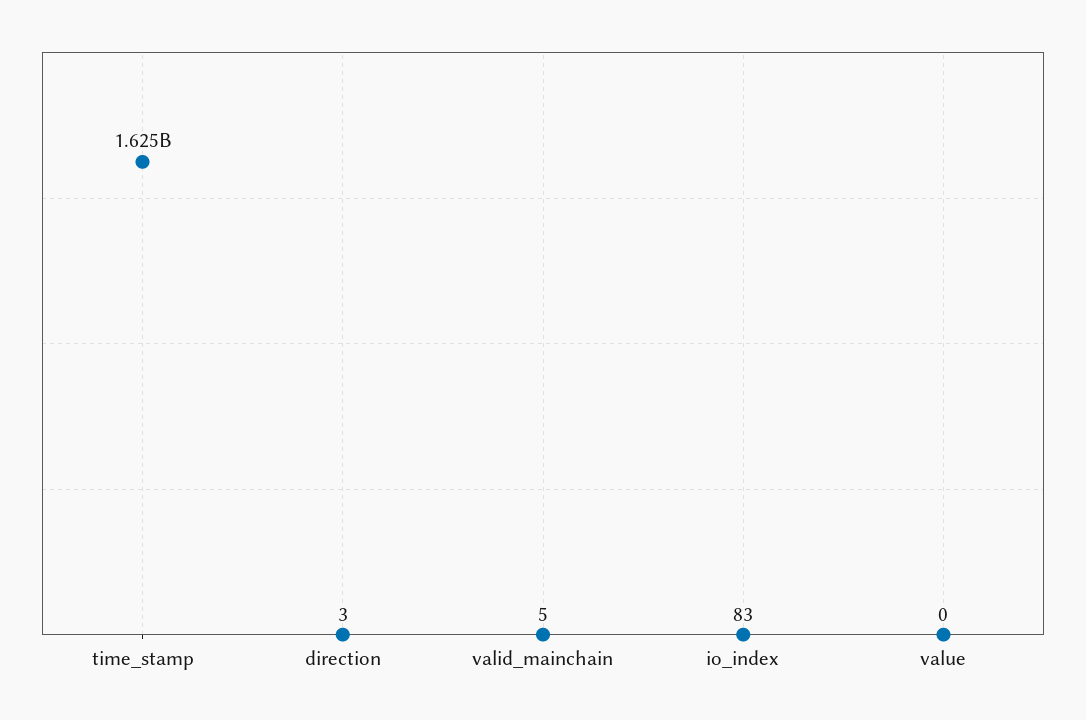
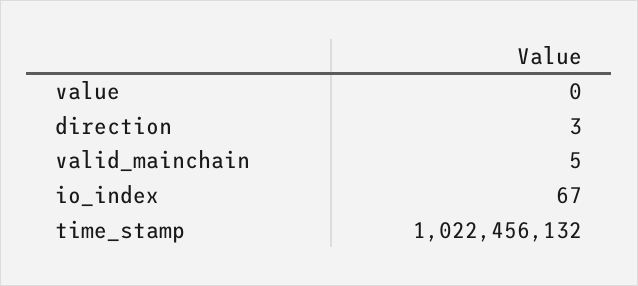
time_stamp: 1625000000 -> 1022456132
io_index: 83 -> 67

